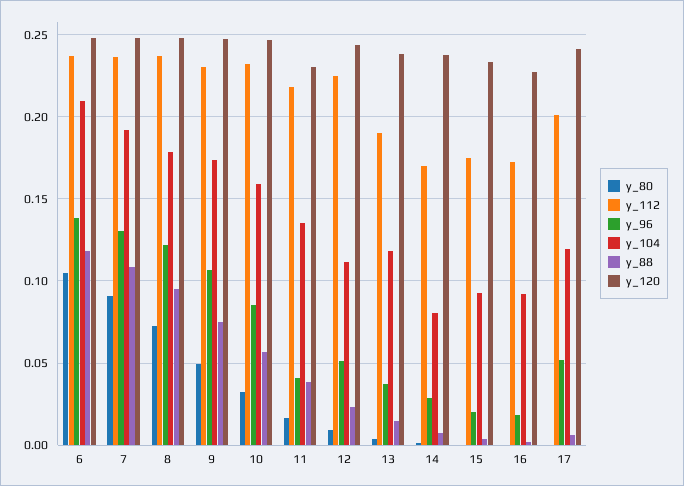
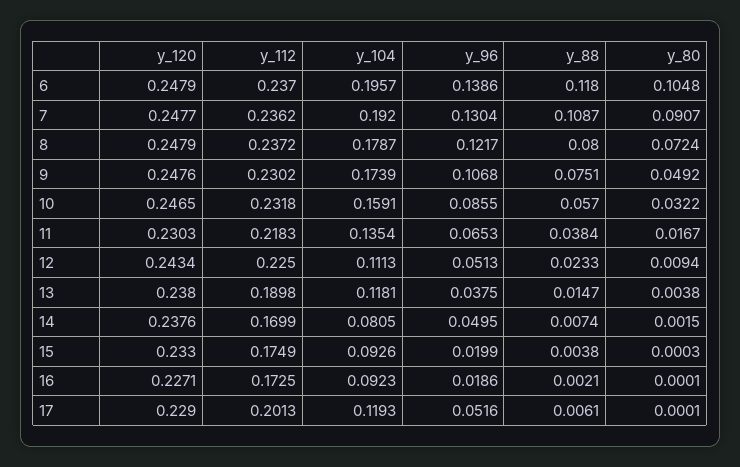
y_104, 6: 0.21 -> 0.1957
y_88, 8: 0.095 -> 0.08
y_96, 11: 0.04 -> 0.0653
y_96, 14: 0.03 -> 0.0495
y_120, 17: 0.24 -> 0.229

